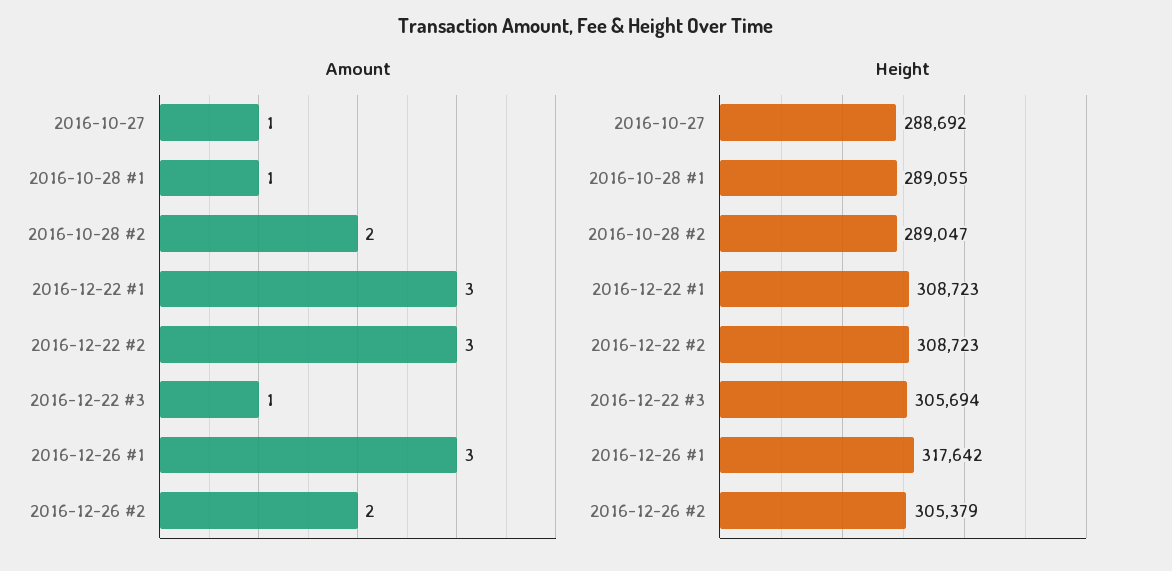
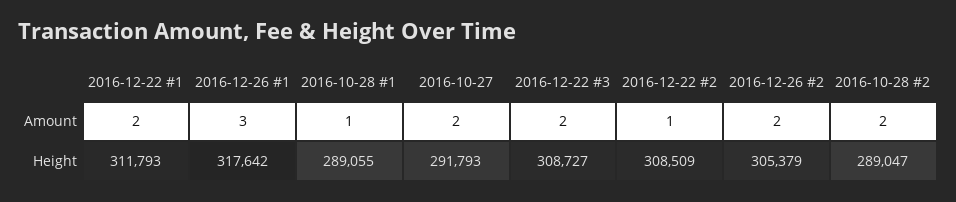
Amount, 2016-10-27: 1 -> 2
Amount, 2016-12-22 #1: 3 -> 2
Amount, 2016-12-22 #2: 3 -> 1
Amount, 2016-12-22 #3: 1 -> 2
Height, 2016-10-27: 288692 -> 291793
Height, 2016-12-22 #1: 308723 -> 311793
Height, 2016-12-22 #2: 308723 -> 308509
Height, 2016-12-22 #3: 305694 -> 308727

